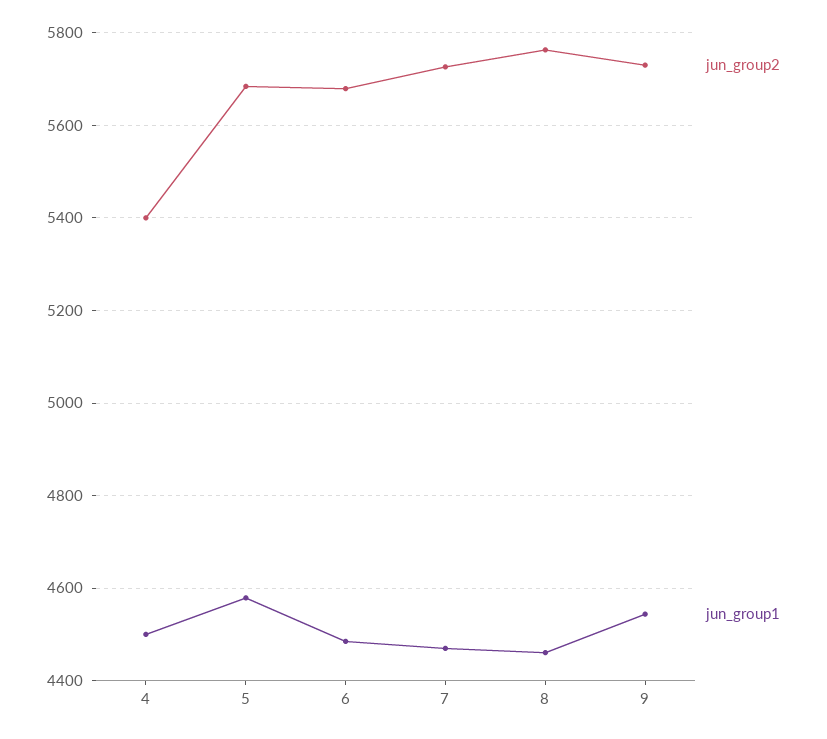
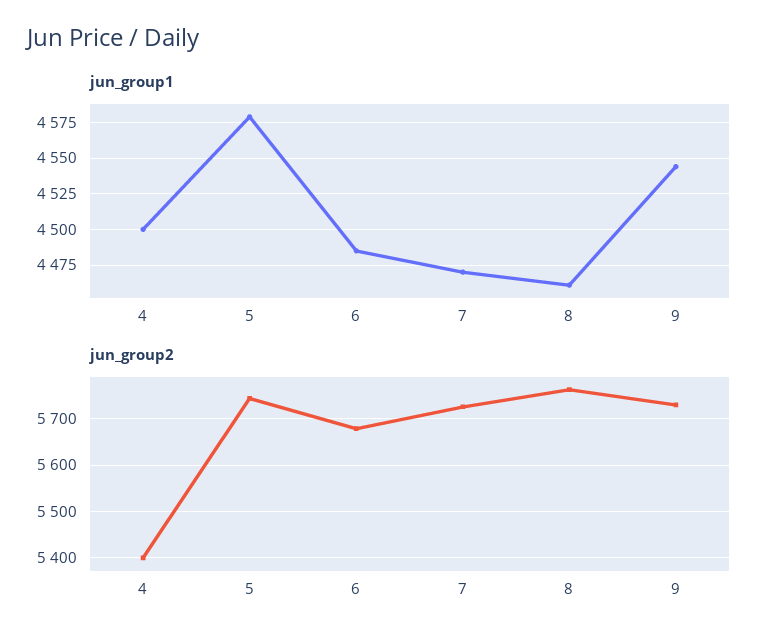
jun_group2, 5: 5680 -> 5740

